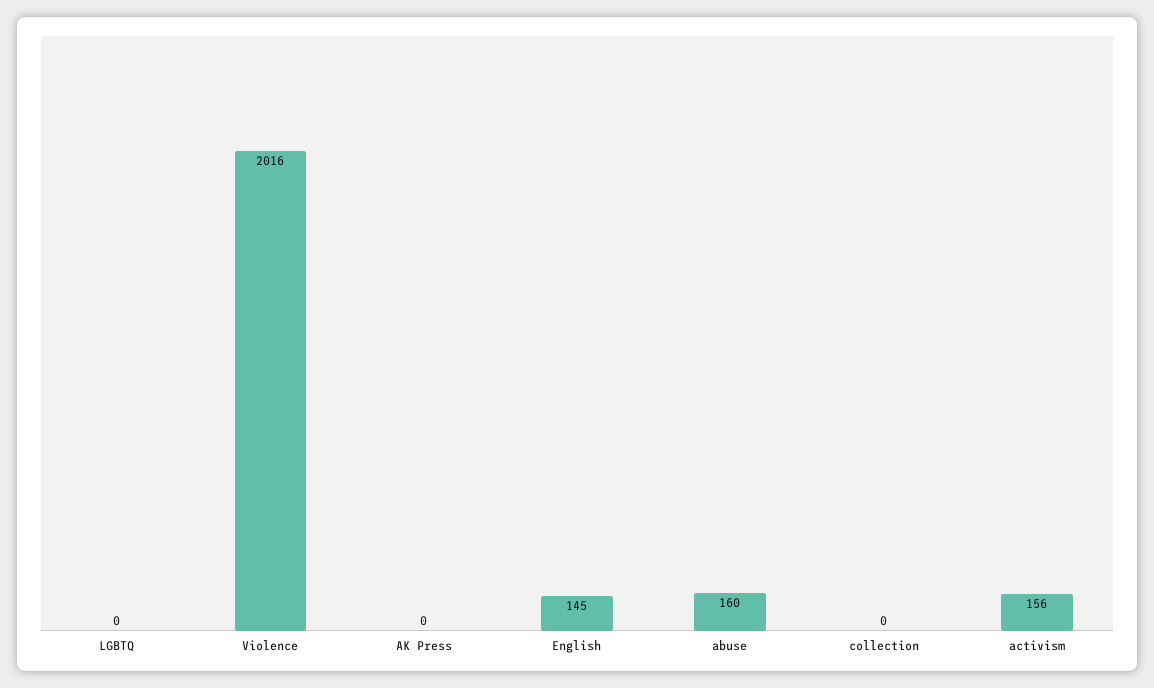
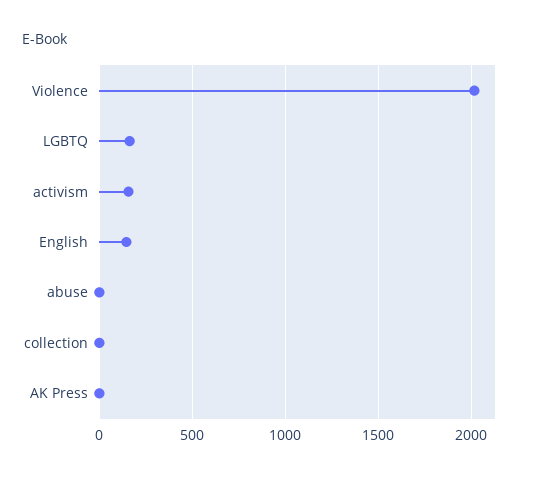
LGBTQ: 0 -> 150
abuse: 160 -> 0

